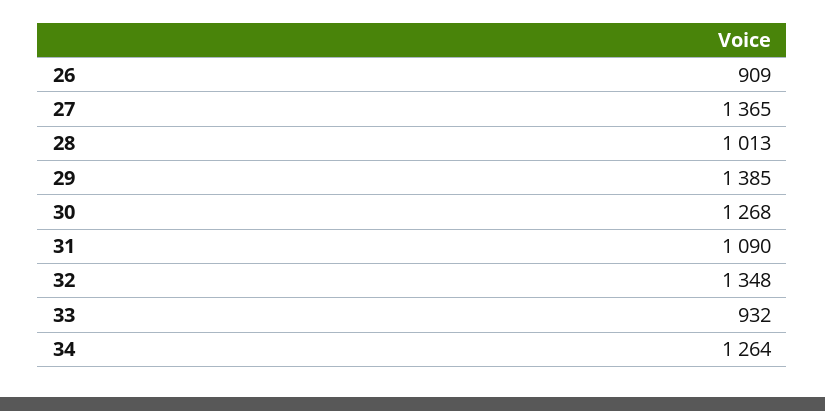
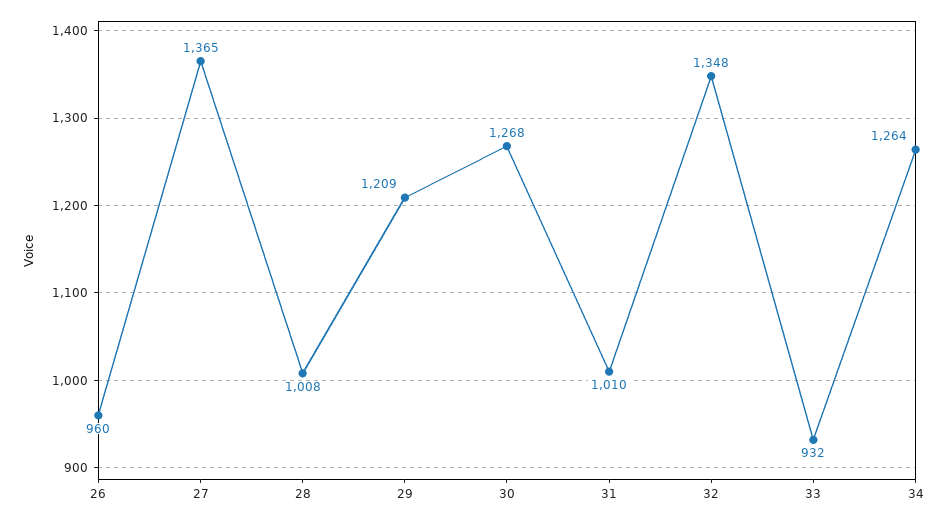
26: 909 -> 960
28: 1013 -> 1008
29: 1385 -> 1209
31: 1090 -> 1010

